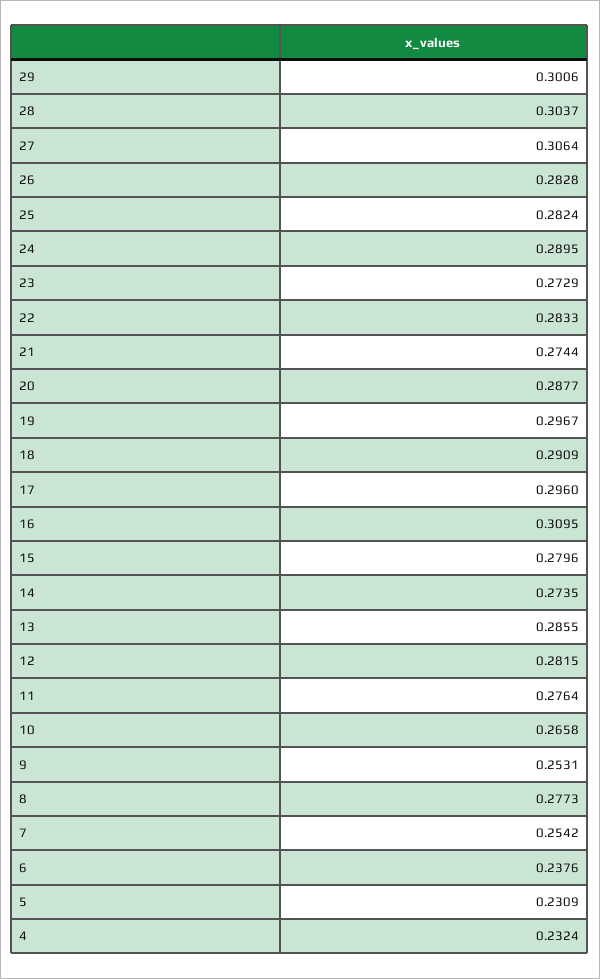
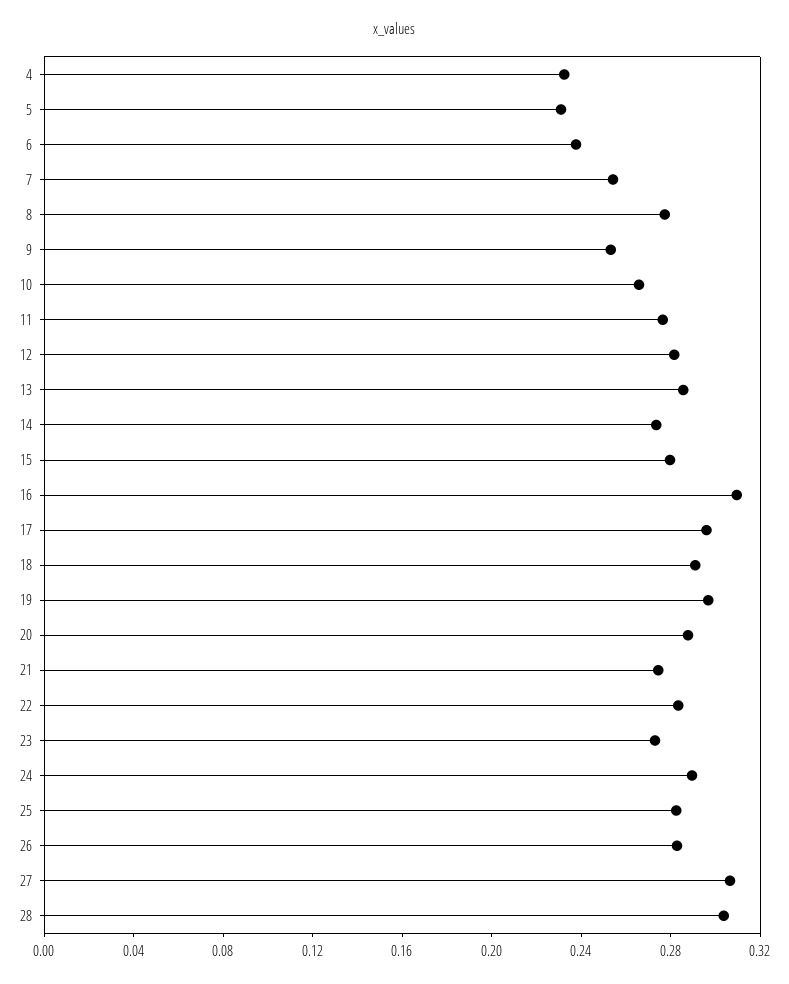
29: 0.3006 -> none

